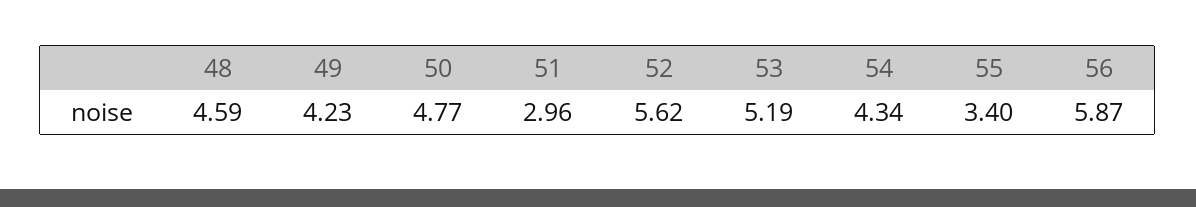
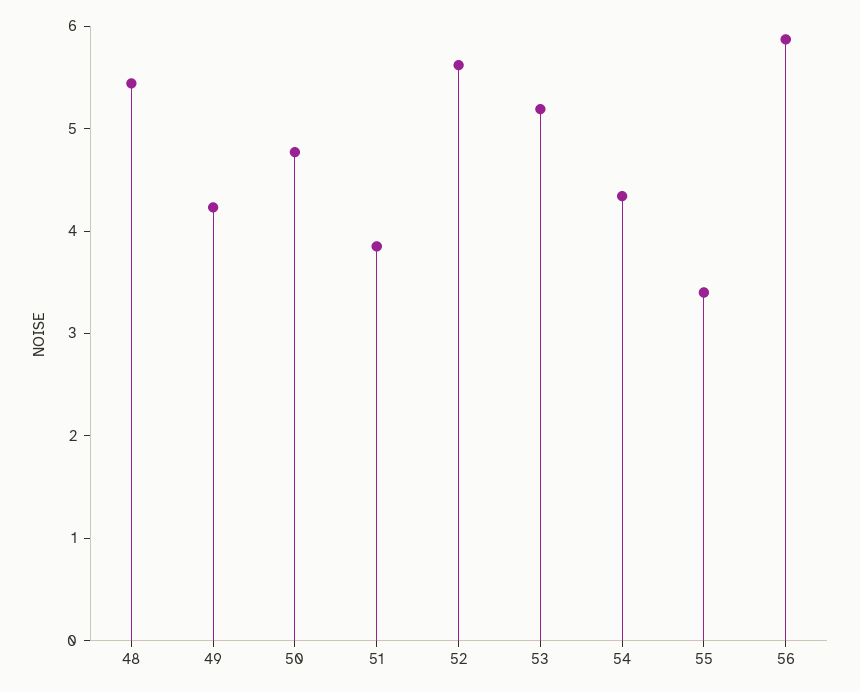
48: 4.59 -> 5.4
51: 2.96 -> 3.8

